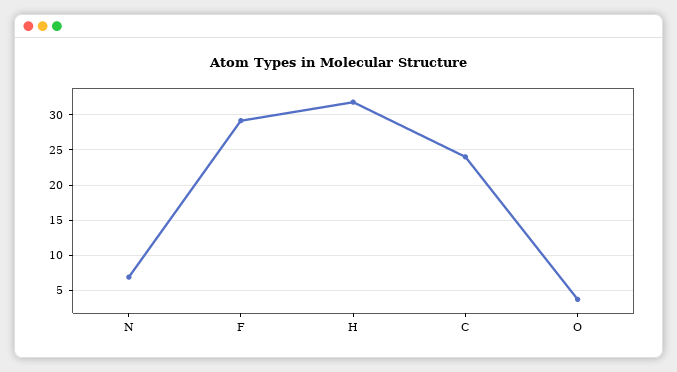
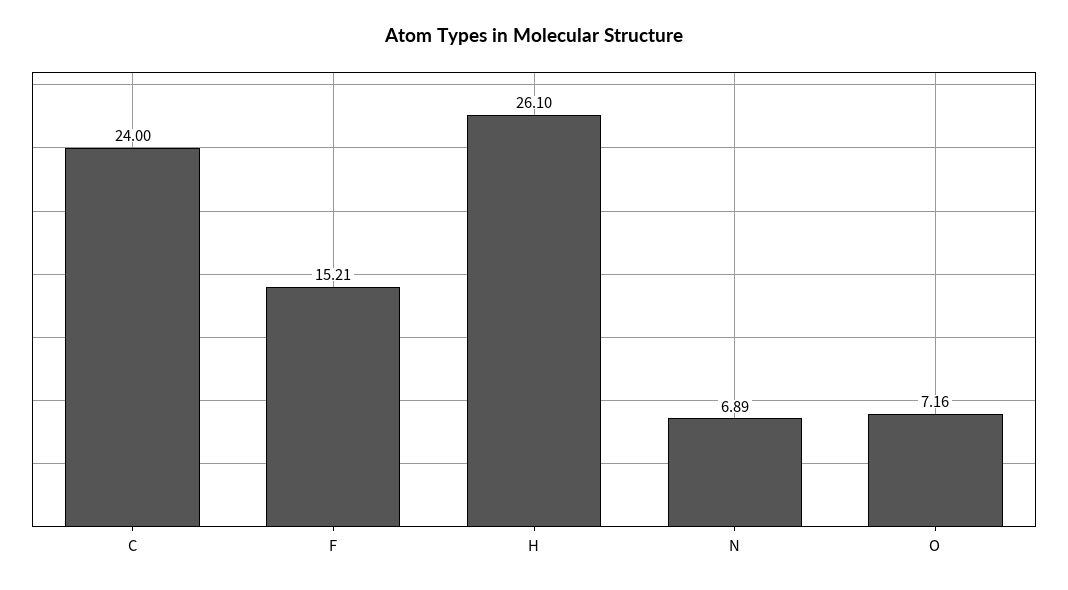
F: 29 -> 15.21
H: 32 -> 26.1
O: 4 -> 7.16

